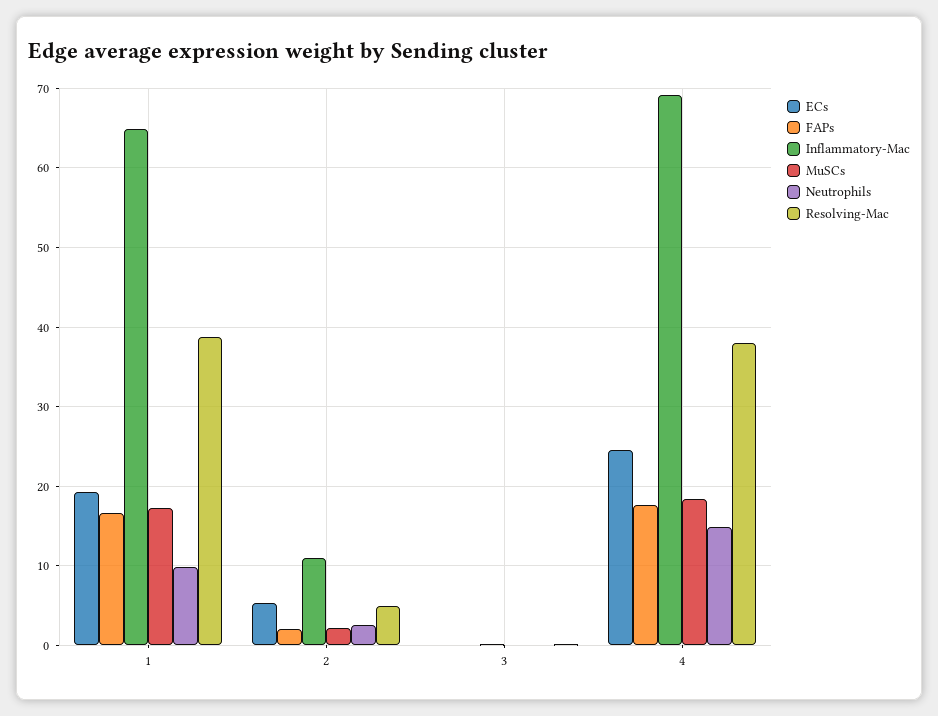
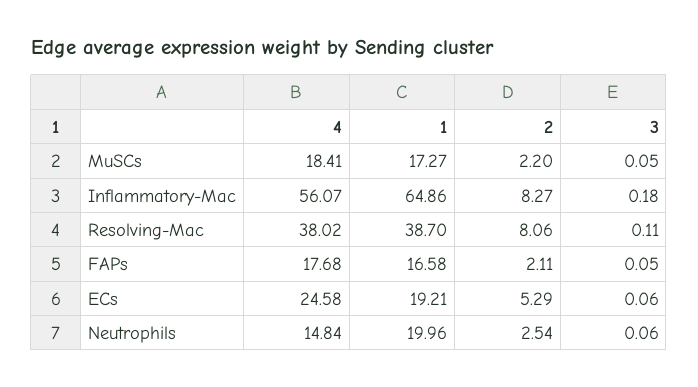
Neutrophils, 1: 10 -> 19.96
Inflammatory-Mac, 2: 11 -> 8.27
Resolving-Mac, 2: 5 -> 8.06
Inflammatory-Mac, 4: 69 -> 56.07

